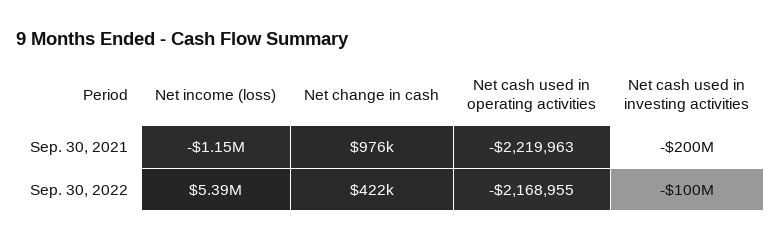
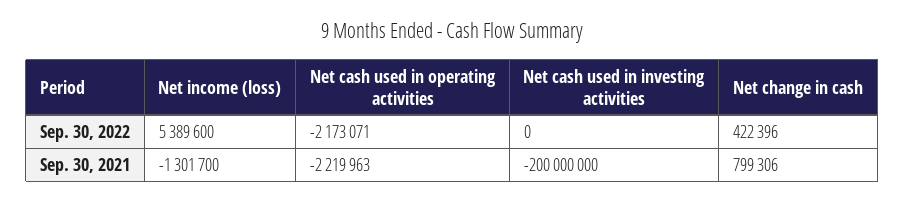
Net income (loss), Sep. 30, 2021: -1150000 -> -1301700
Net change in cash, Sep. 30, 2021: 976000 -> 799306
Net cash used in operating activities, Sep. 30, 2022: -2168955 -> -2173071
Net cash used in investing activities, Sep. 30, 2022: -100000000 -> 0

